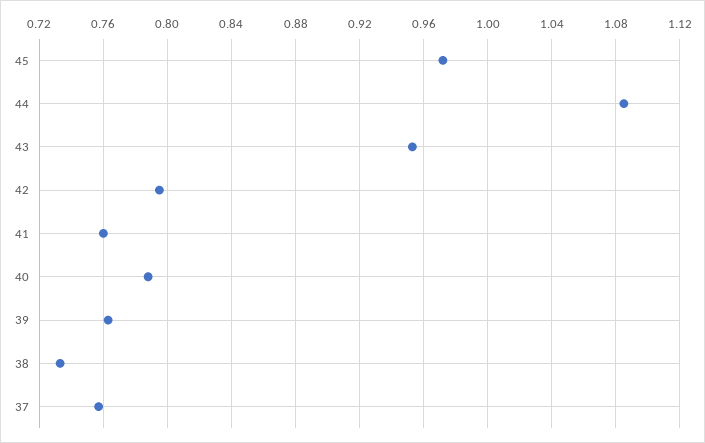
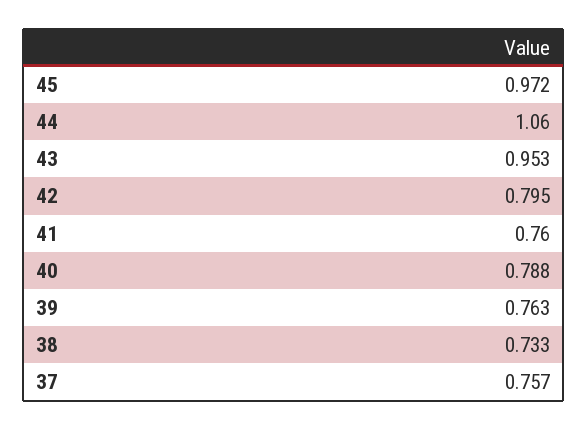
44: 1.085 -> 1.06

